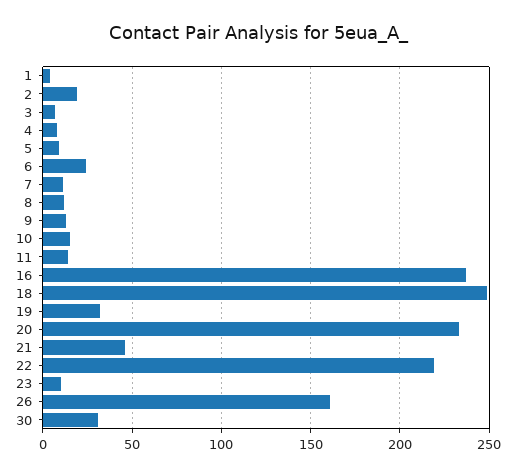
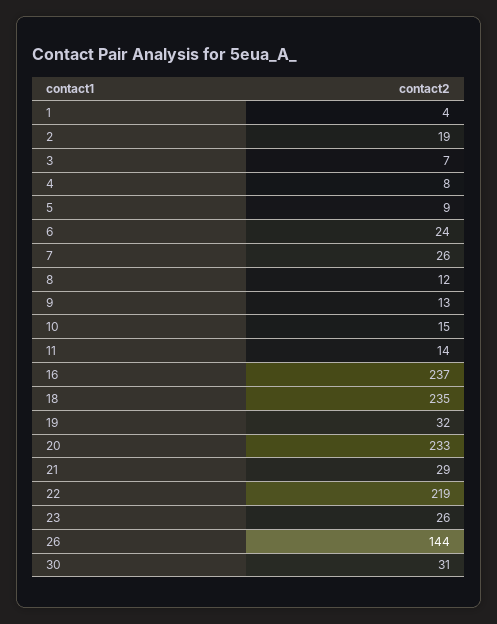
7: 10 -> 26
18: 250 -> 235
21: 45 -> 29
23: 10 -> 26
26: 160 -> 144

